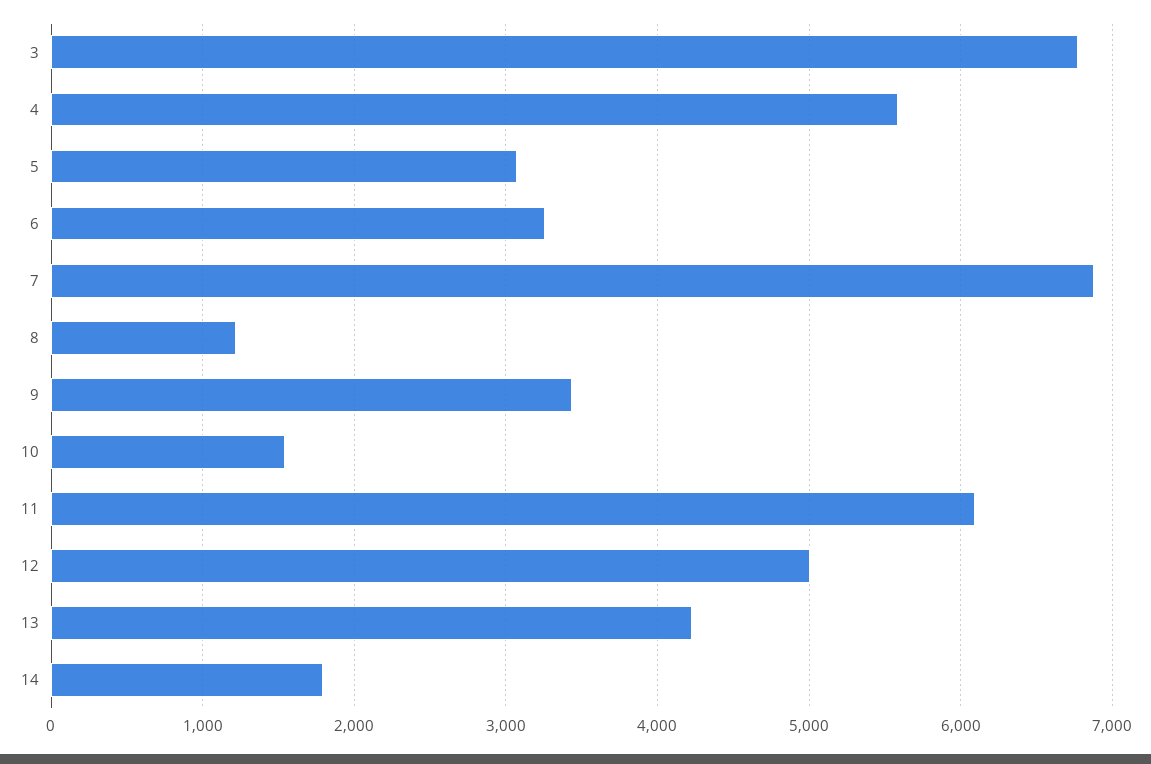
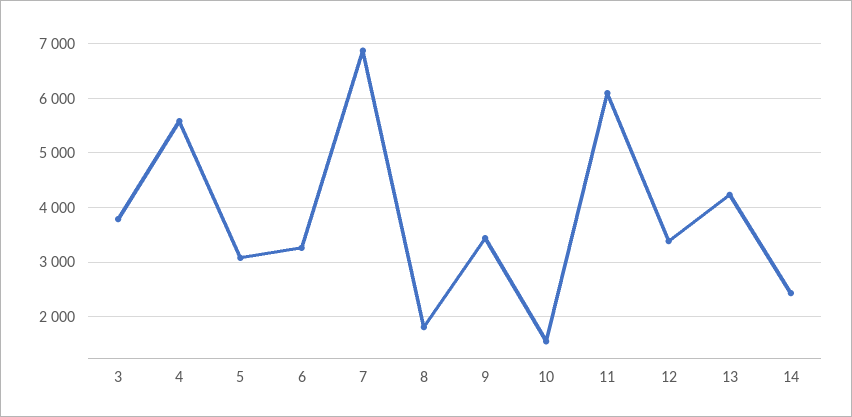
3: 6800 -> 3800
8: 1200 -> 1800
12: 5000 -> 3400
14: 1800 -> 2400

